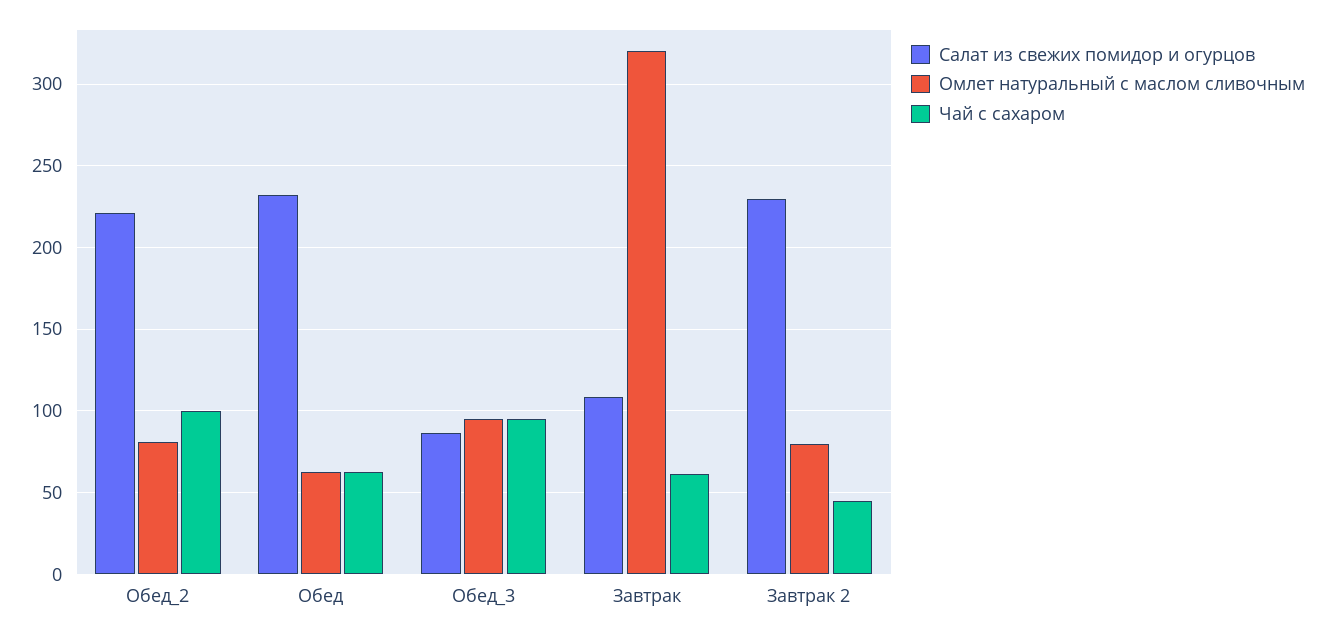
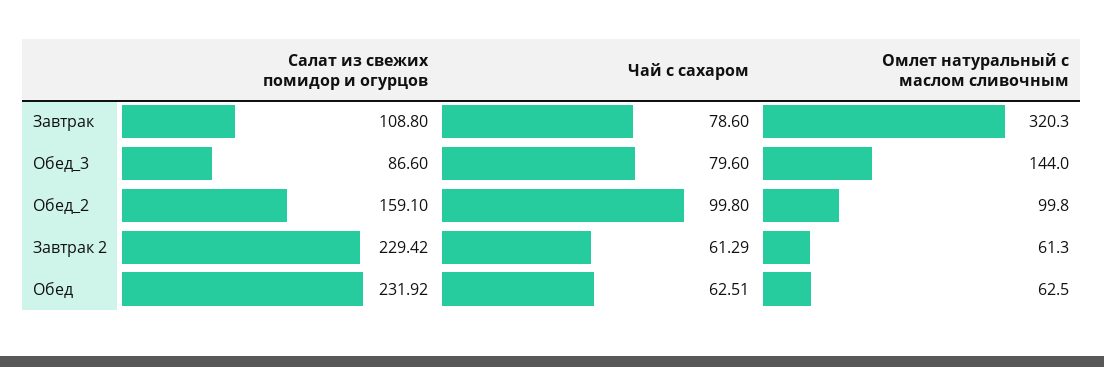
Салат из свежих помидор и огурцов, Обед_2: 220 -> 159.1
Омлет натуральный с маслом сливочным, Обед_2: 80 -> 99.8
Омлет натуральный с маслом сливочным, Обед_3: 95 -> 144
Чай с сахаром, Обед_3: 95 -> 79.6
Чай с сахаром, Завтрак: 60 -> 78.6
Омлет натуральный с маслом сливочным, Завтрак 2: 80 -> 61.3
Чай с сахаром, Завтрак 2: 45 -> 61.29

